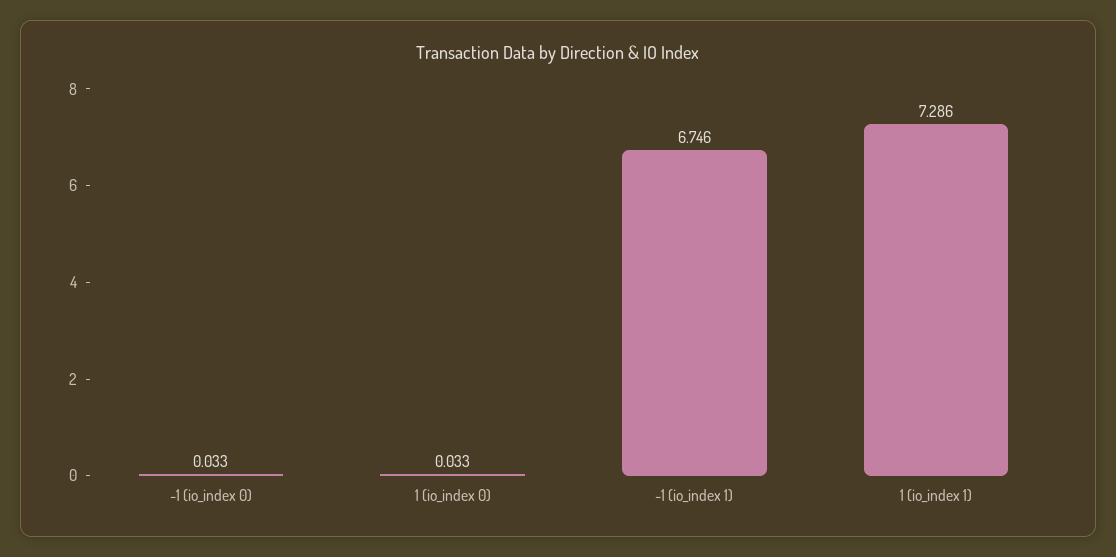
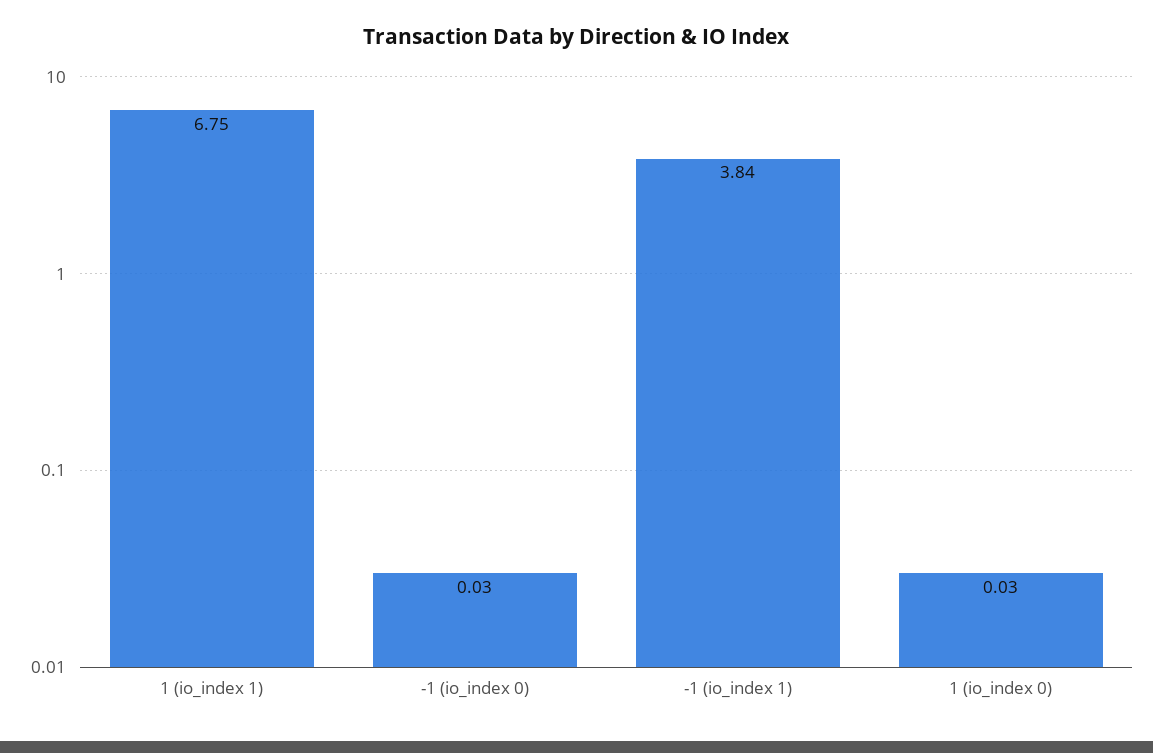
-1 (io_index 1): 6.746 -> 3.84
1 (io_index 1): 7.286 -> 6.75

